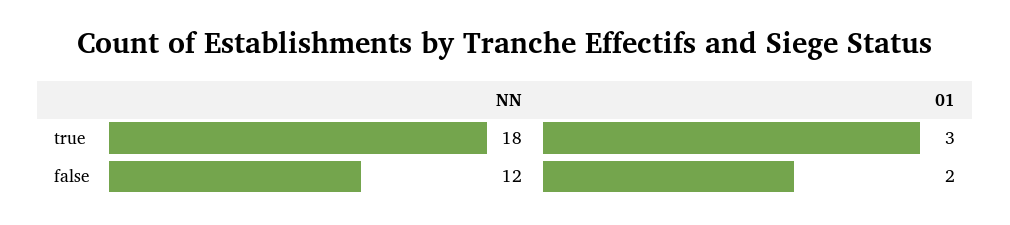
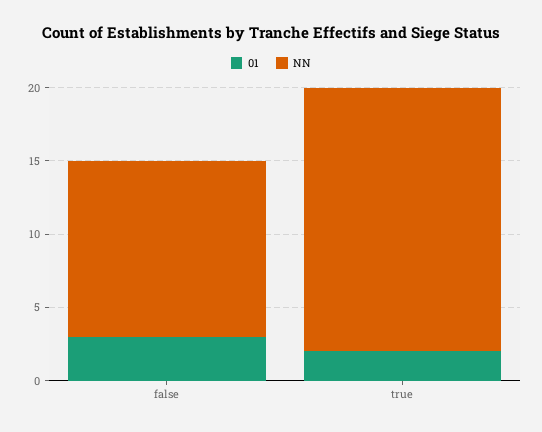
01, true: 3 -> 2
01, false: 2 -> 3

